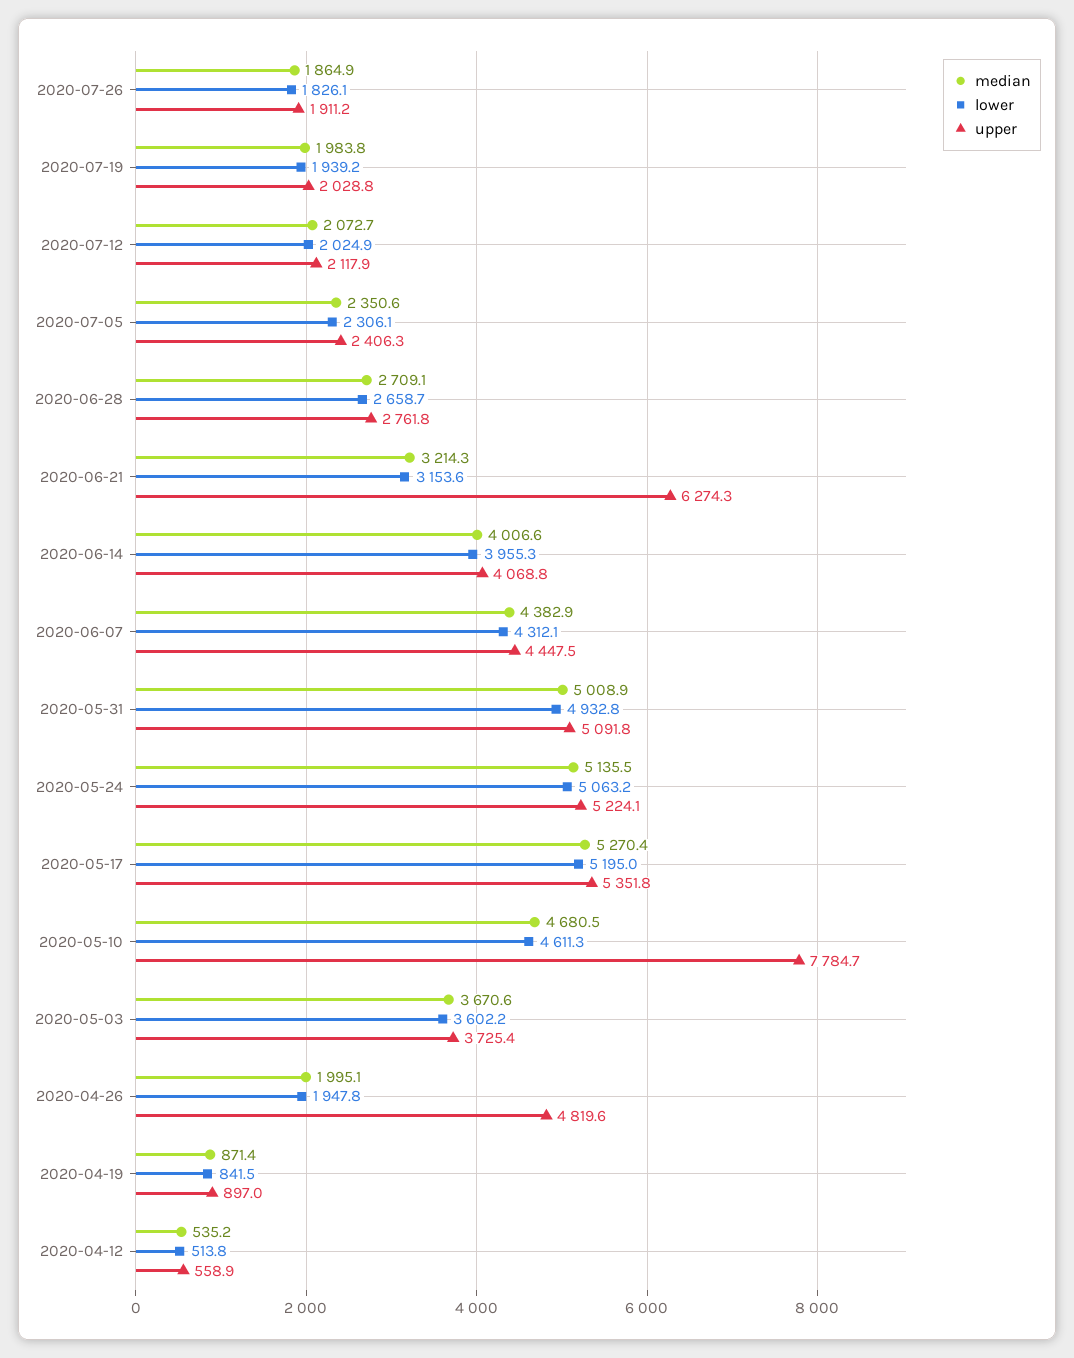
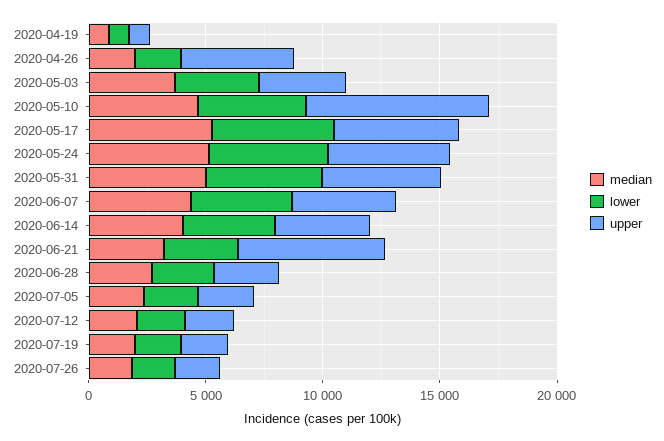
median, 2020-04-12: 535.2 -> none
lower, 2020-04-12: 513.8 -> none
upper, 2020-04-12: 558.9 -> none

